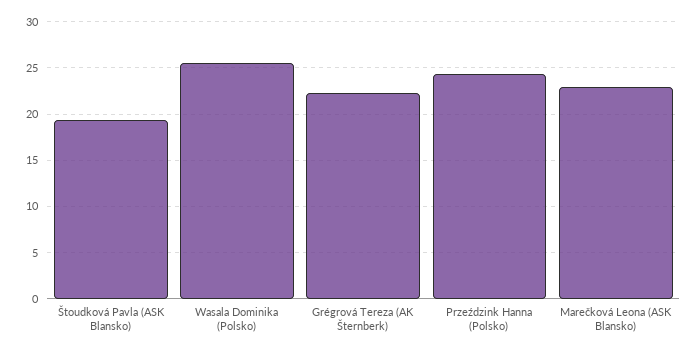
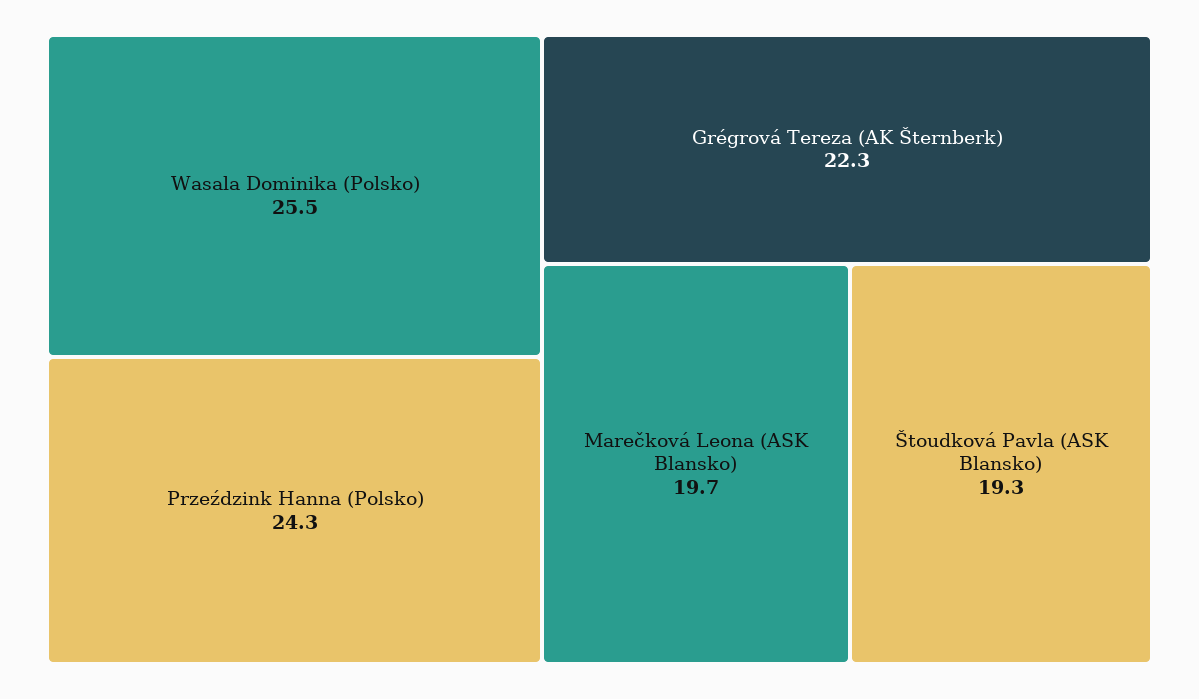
Marečková Leona (ASK Blansko): 23 -> 19.7

